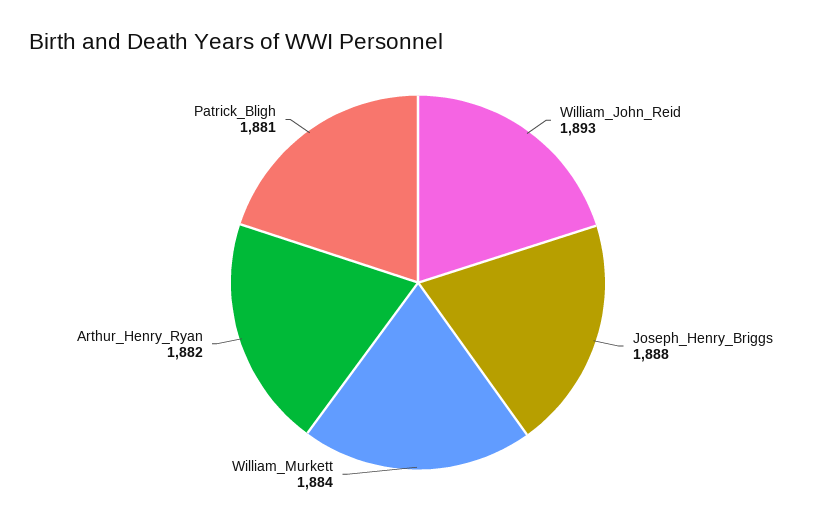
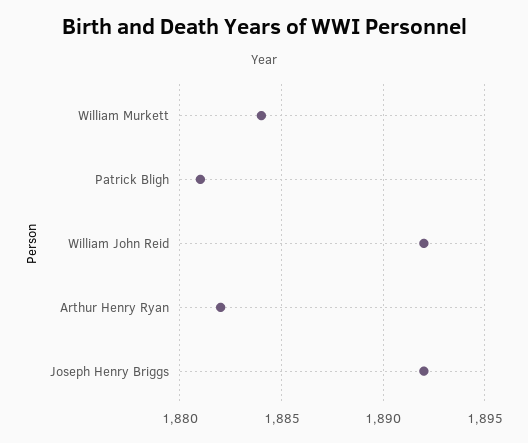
William_John_Reid: 1893 -> 1892
Joseph_Henry_Briggs: 1888 -> 1892

